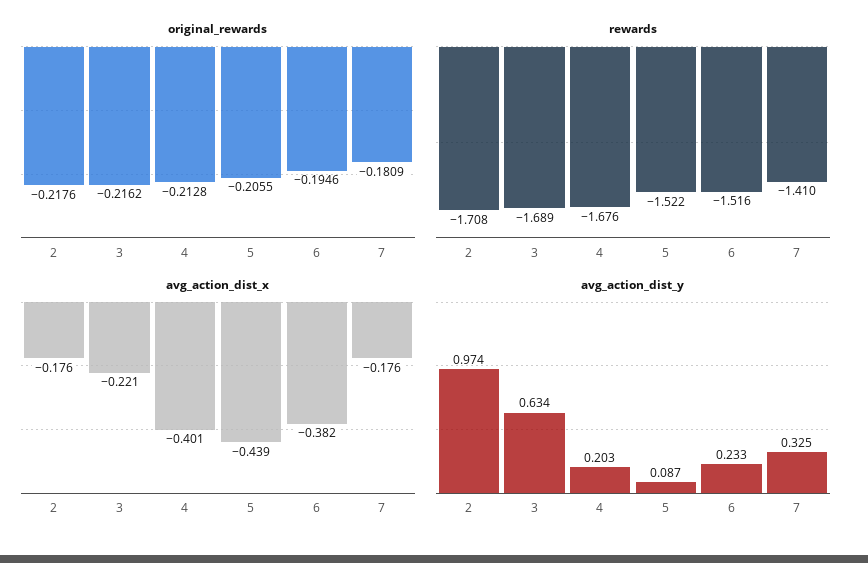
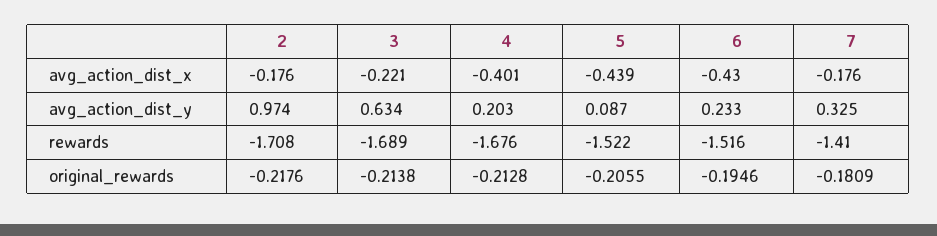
original_rewards, 3: -0.2162 -> -0.2138
avg_action_dist_x, 6: -0.382 -> -0.43

